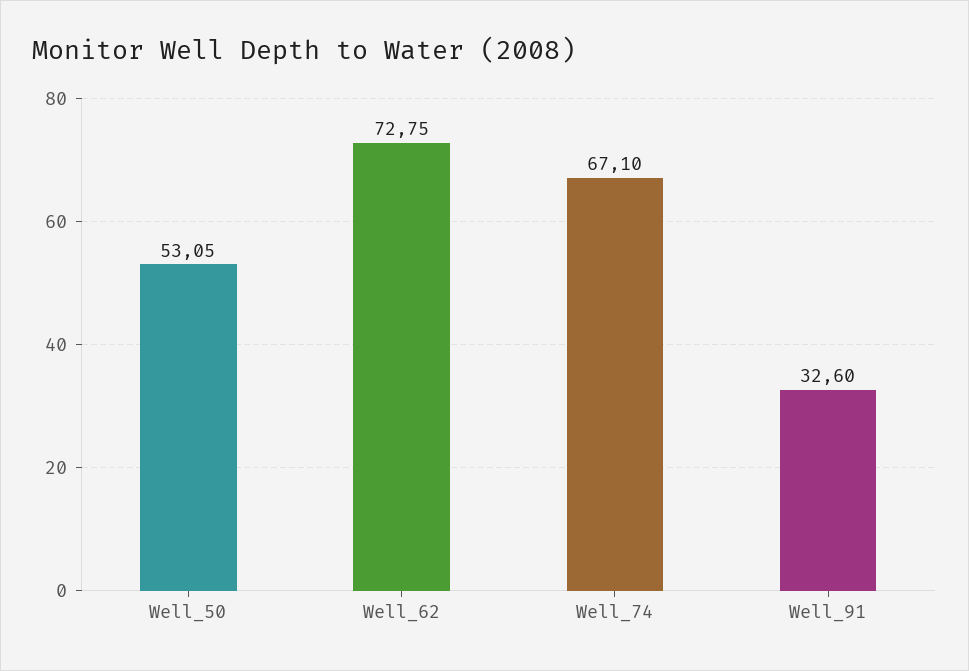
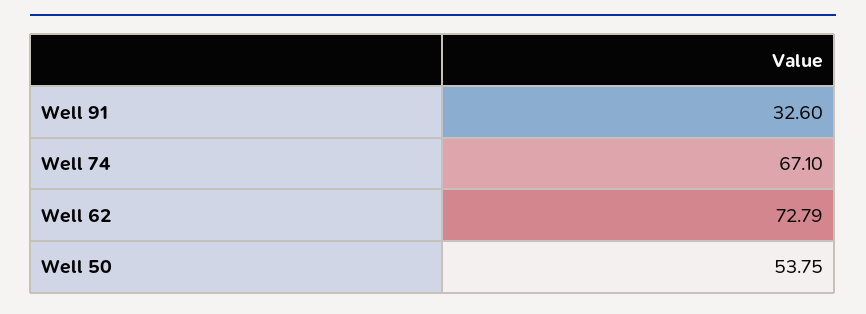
Well_50: 53.05 -> 53.75
Well_62: 72.75 -> 72.79

